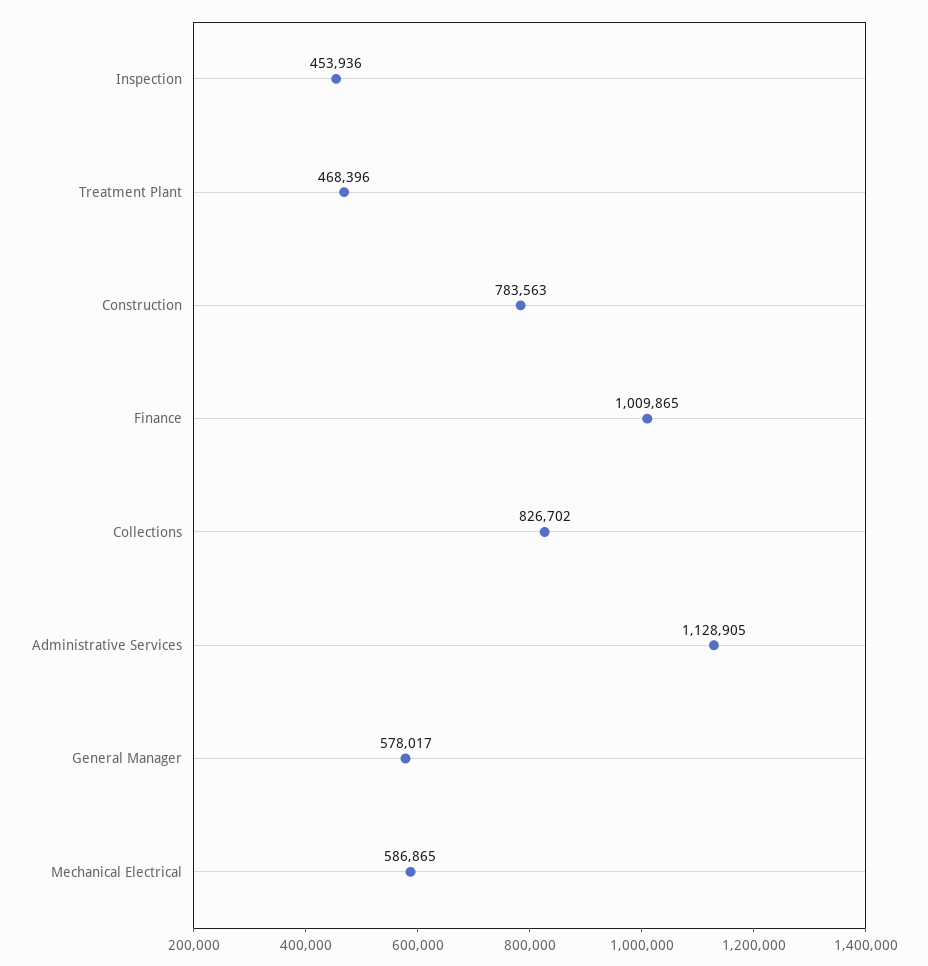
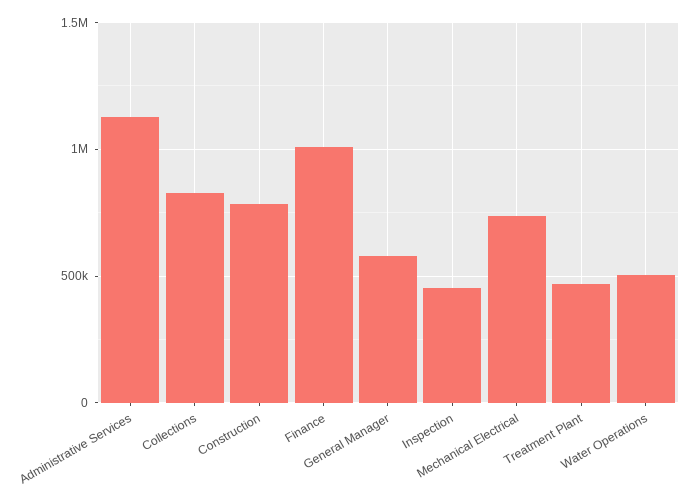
Mechanical Electrical: 586865 -> 750000
Water Operations: none -> 500000

